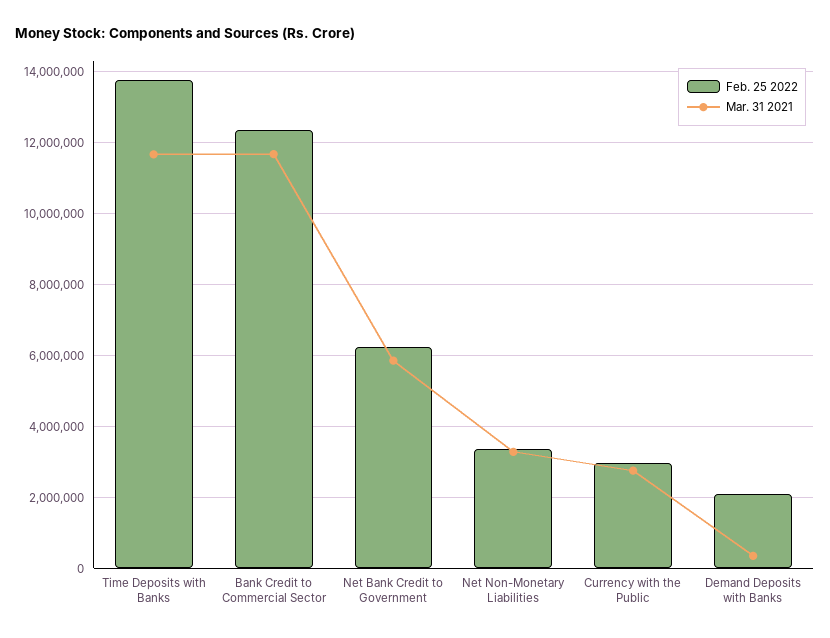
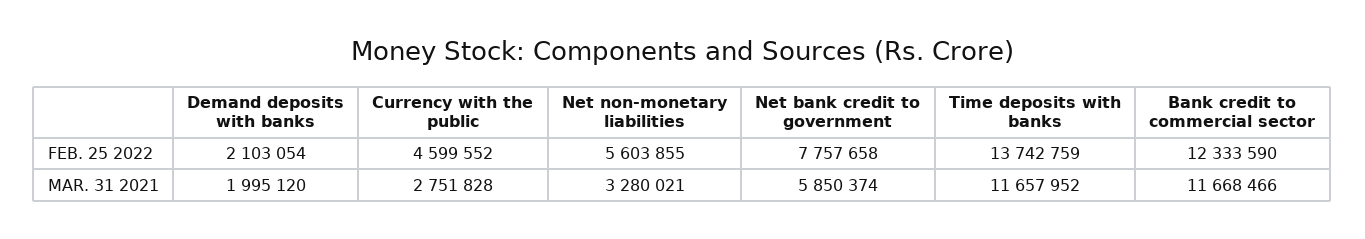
Feb. 25 2022, Net Bank Credit to Government: 6200000 -> 7757658
Feb. 25 2022, Net Non-Monetary Liabilities: 3400000 -> 5603855
Feb. 25 2022, Currency with the Public: 3000000 -> 4599552
Mar. 31 2021, Demand Deposits with Banks: 400000 -> 1995120

